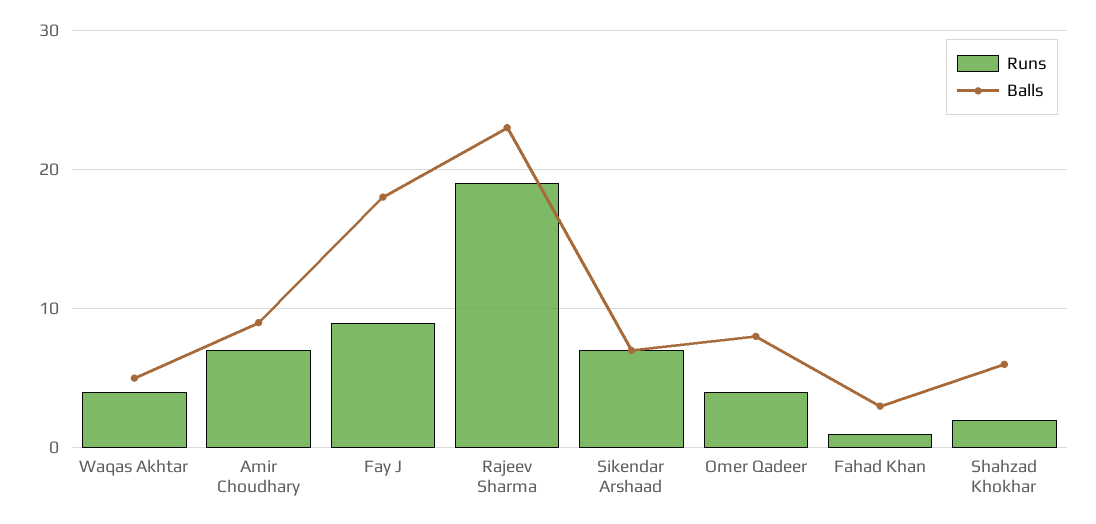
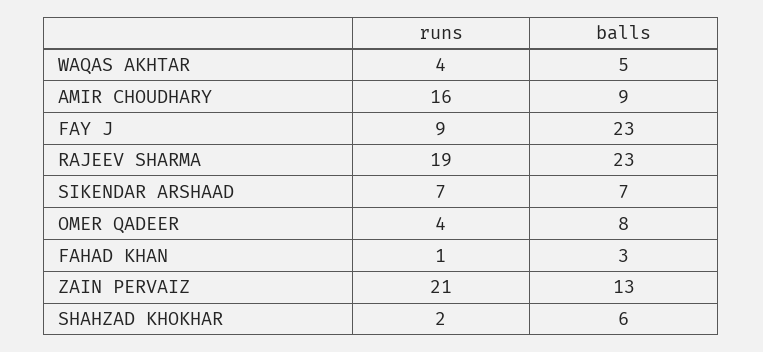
Runs, Amir Choudhary: 7 -> 16
Balls, Fay J: 18 -> 23
Runs, ZAIN PERVAIZ: none -> 21
Balls, ZAIN PERVAIZ: none -> 13

